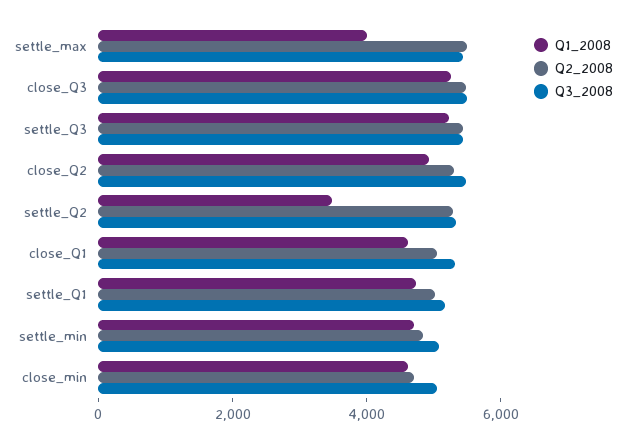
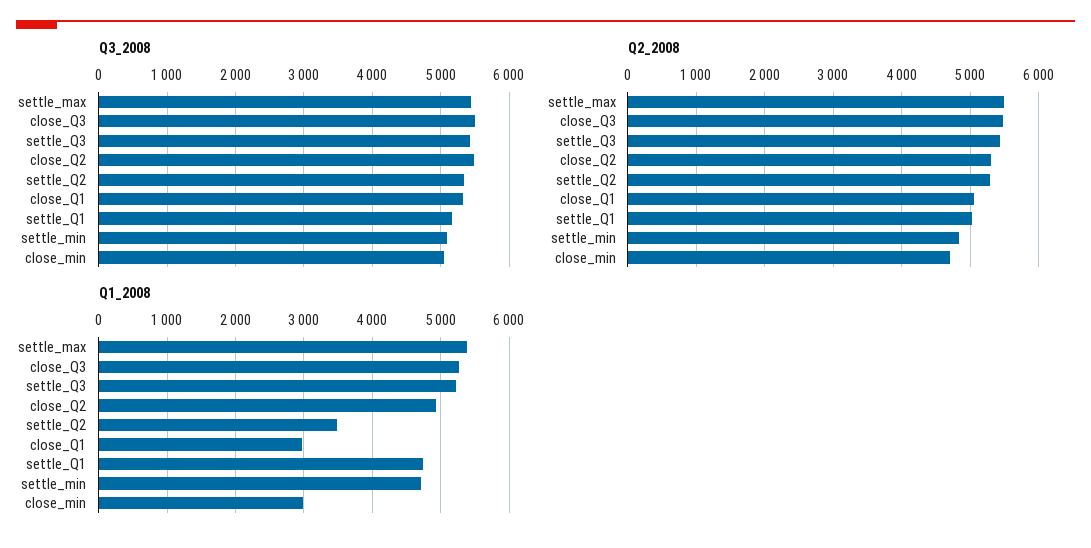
Q1_2008, settle_max: 4000 -> 5400
Q1_2008, close_Q1: 4500 -> 3000
Q1_2008, close_min: 4500 -> 3000

